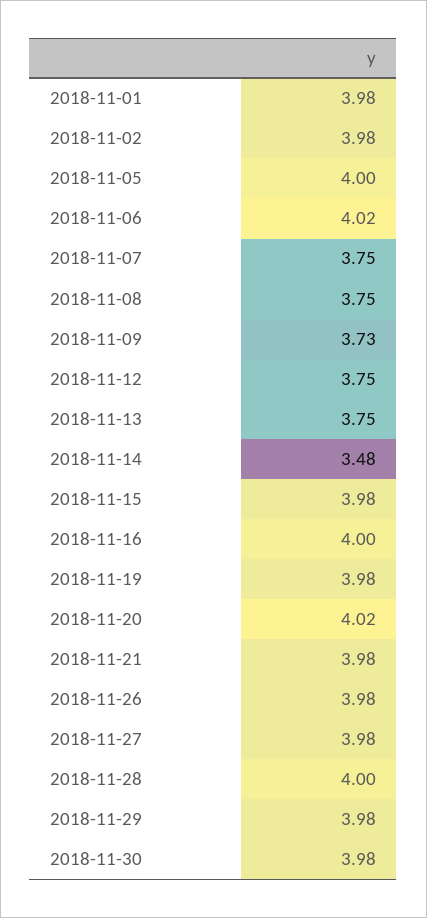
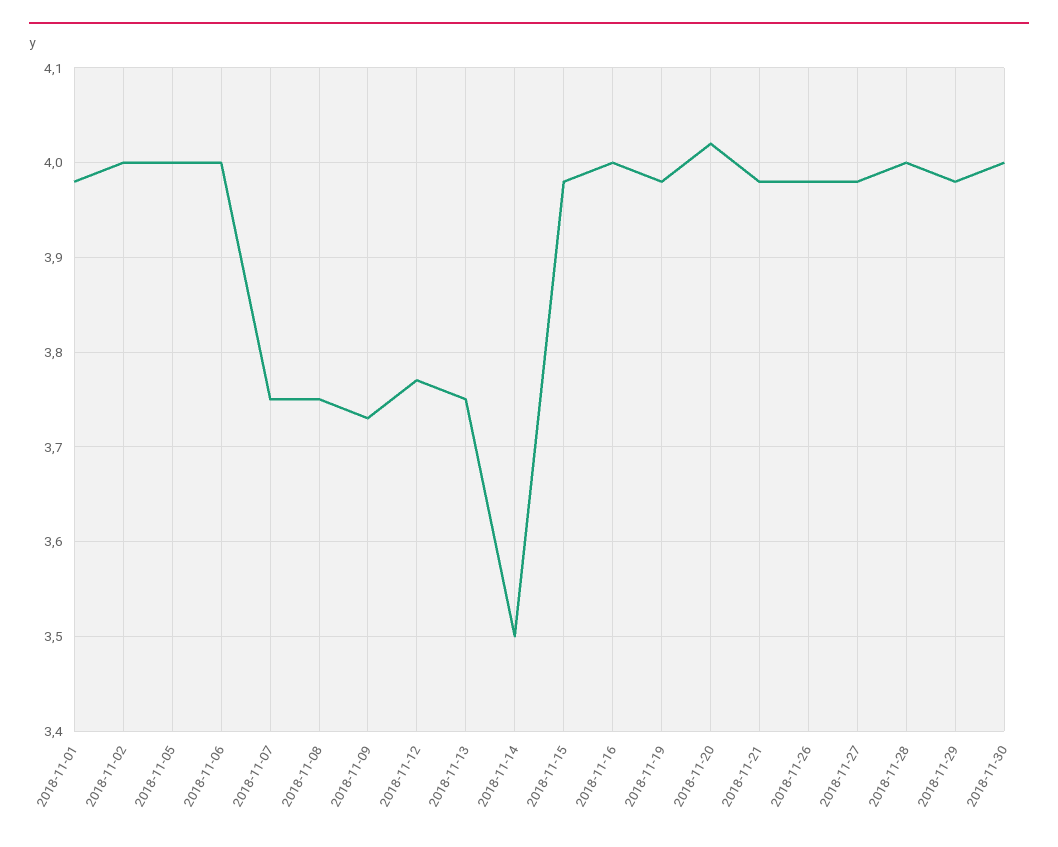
2018-11-02: 3.98 -> 4
2018-11-06: 4.02 -> 4
2018-11-12: 3.75 -> 3.77
2018-11-14: 3.48 -> 3.5
2018-11-30: 3.98 -> 4

